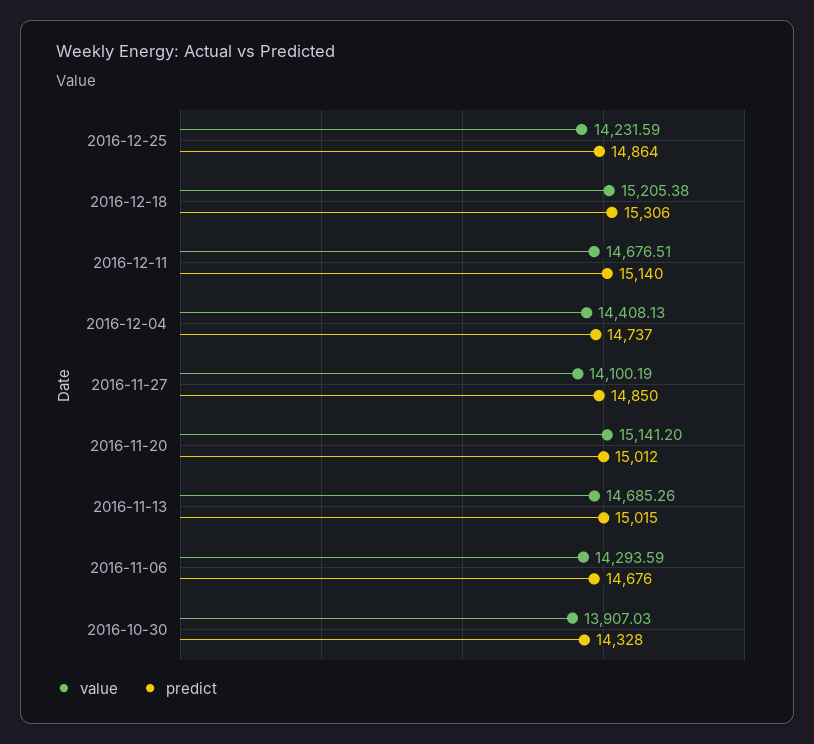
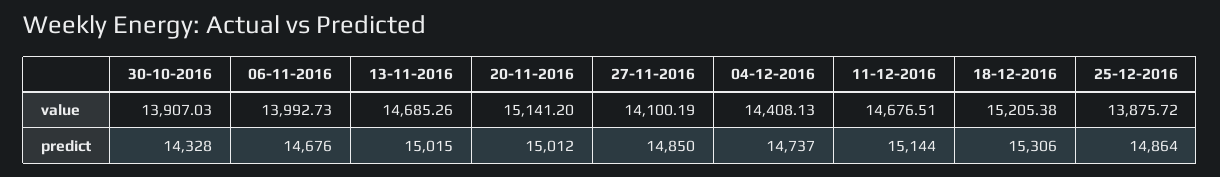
value, 2016-12-25: 14231.59 -> 13875.72
predict, 2016-12-11: 15140 -> 15144
value, 2016-11-06: 14293.59 -> 13992.73

